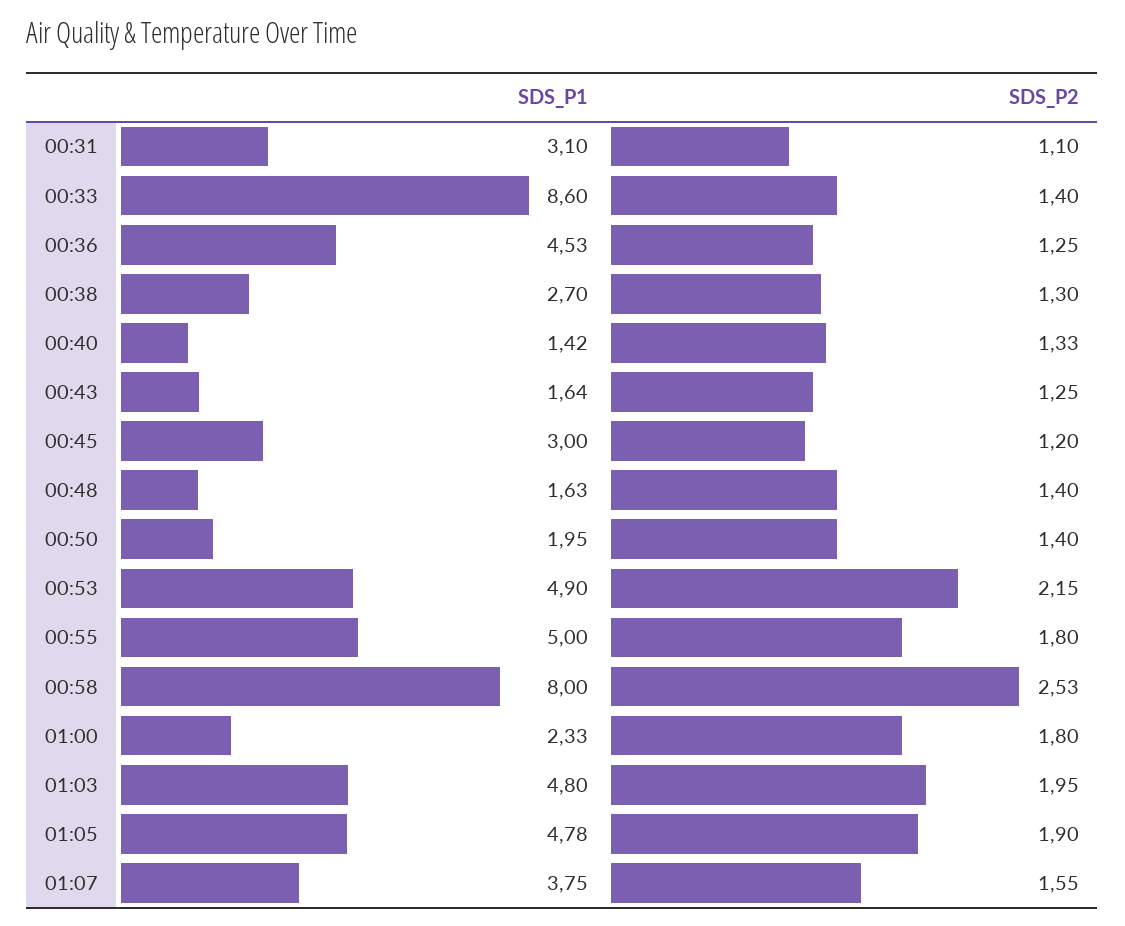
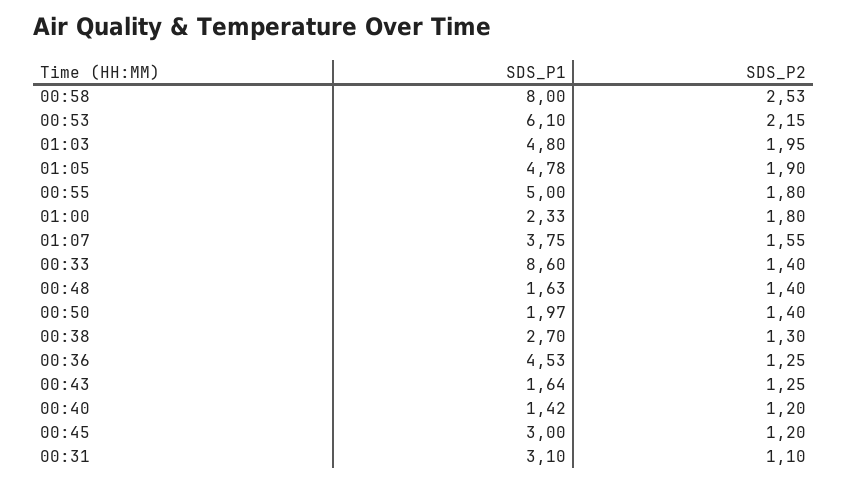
SDS_P2, 00:40: 1.33 -> 1.2
SDS_P1, 00:50: 1.95 -> 1.97
SDS_P1, 00:53: 4.9 -> 6.1

